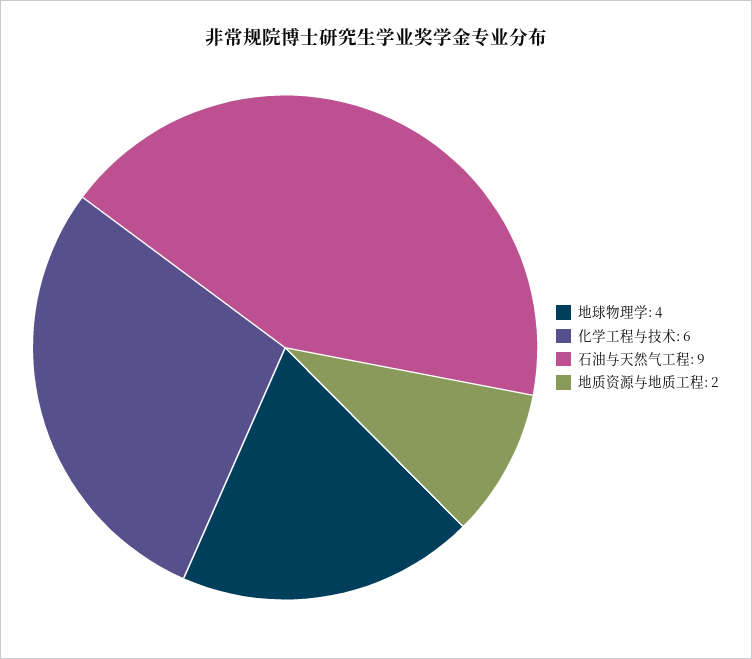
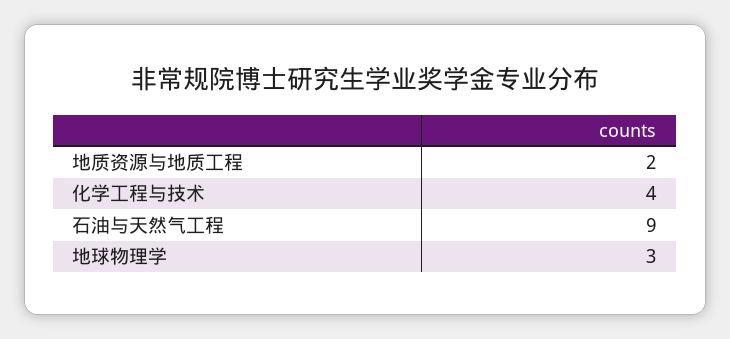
地球物理学: 4 -> 3
化学工程与技术: 6 -> 4

